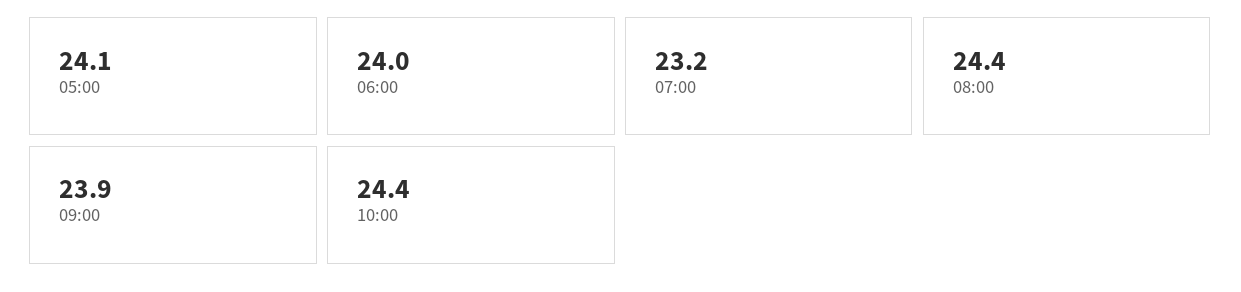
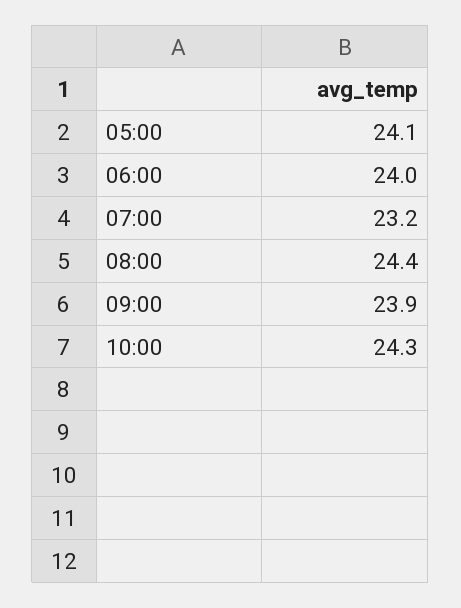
10:00: 24.4 -> 24.3

